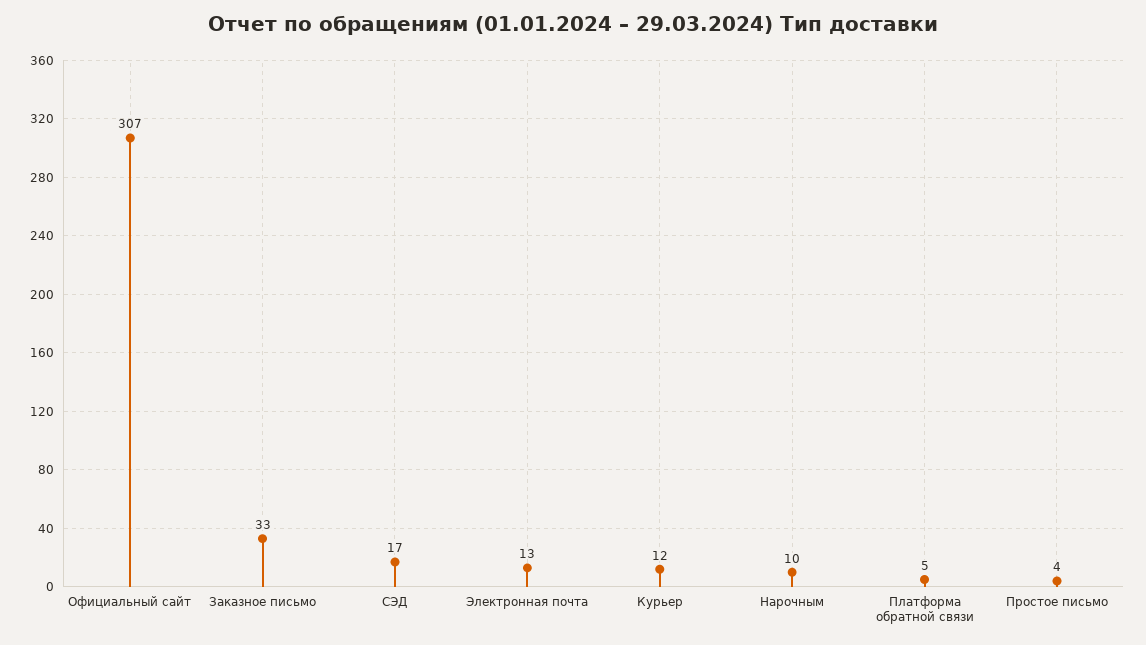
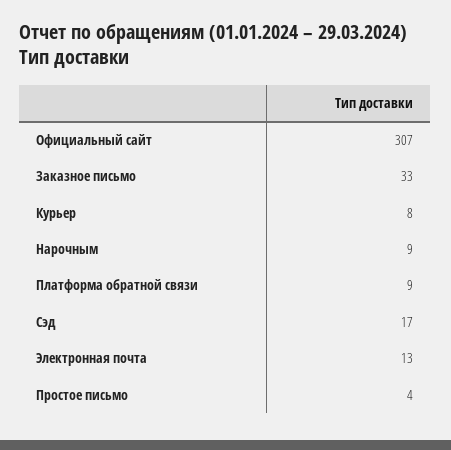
Курьер: 12 -> 8
Нарочным: 10 -> 9
Платформа обратной связи: 5 -> 9

